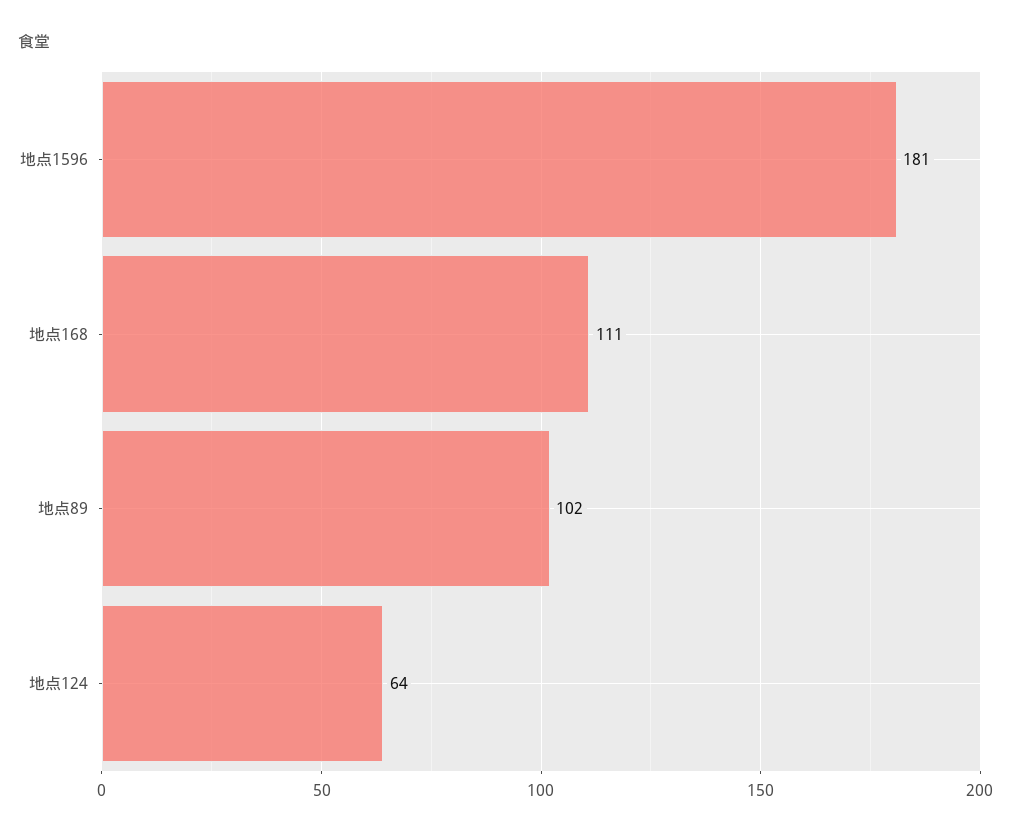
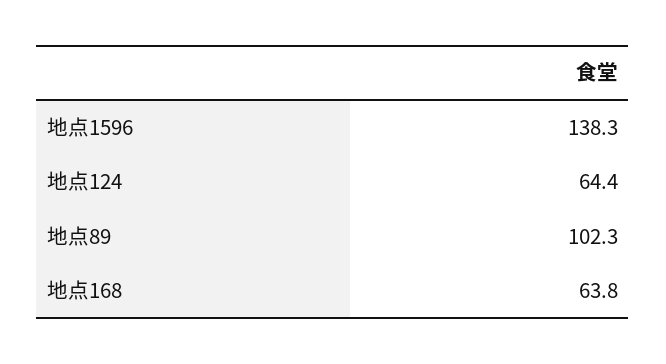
地点1596: 181 -> 138.3
地点168: 111 -> 63.8

